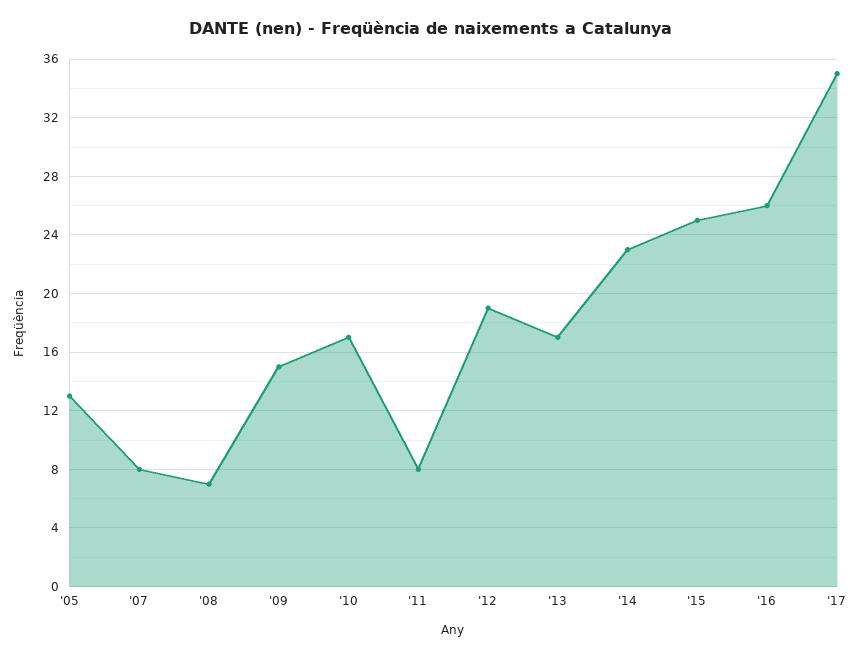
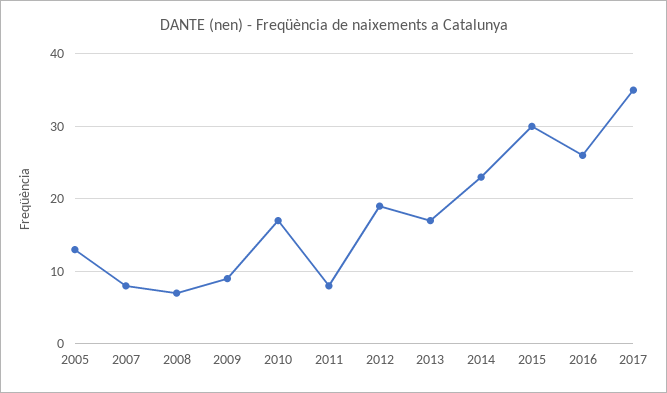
'09: 15 -> 9
'15: 25 -> 30

